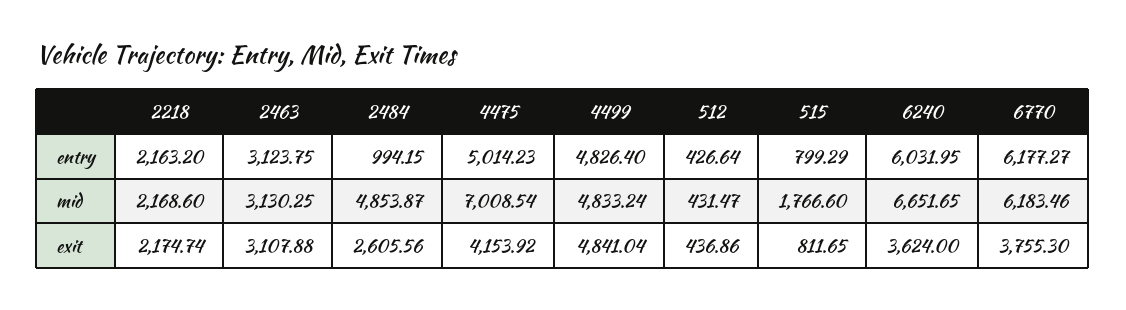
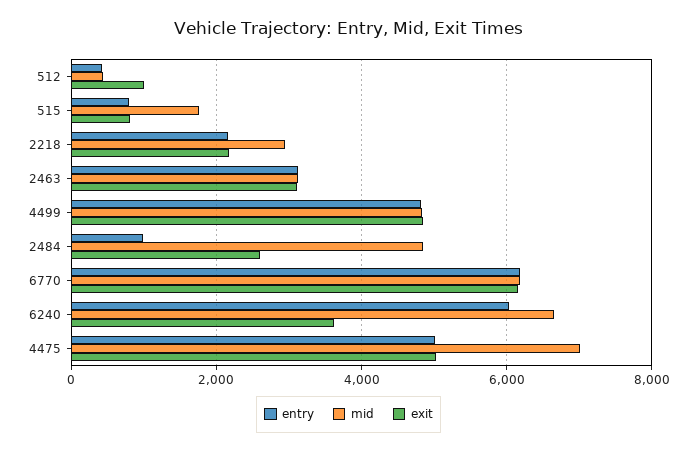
mid, 2218: 2168.6 -> 3000
exit, 4475: 4153.92 -> 5000
exit, 512: 436.86 -> 1000
exit, 6770: 3755.3 -> 6200

